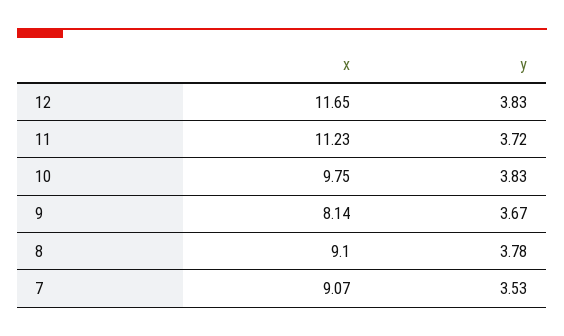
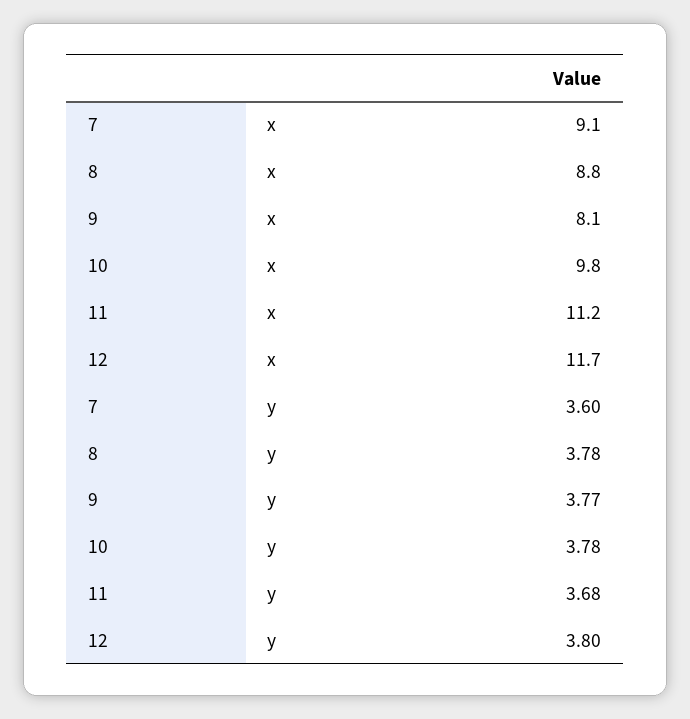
y, 12: 3.83 -> 3.8
y, 11: 3.72 -> 3.68
y, 10: 3.83 -> 3.78
y, 9: 3.67 -> 3.77
x, 8: 9.1 -> 8.8
y, 7: 3.53 -> 3.6

